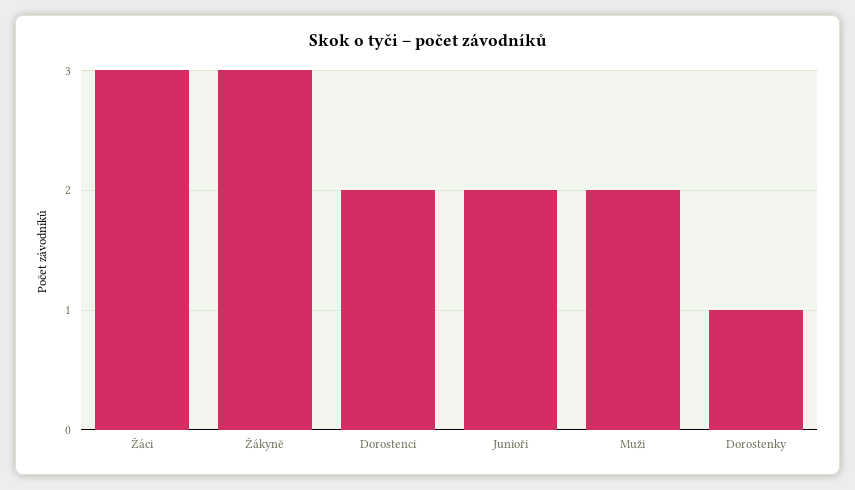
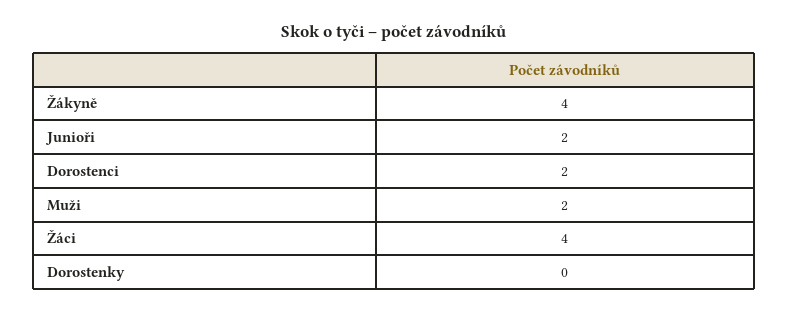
Žáci: 3 -> 4
Žákyně: 3 -> 4
Dorostenky: 1 -> 0

